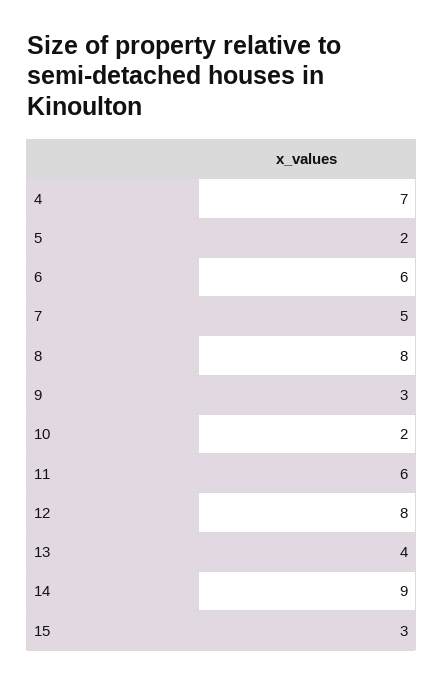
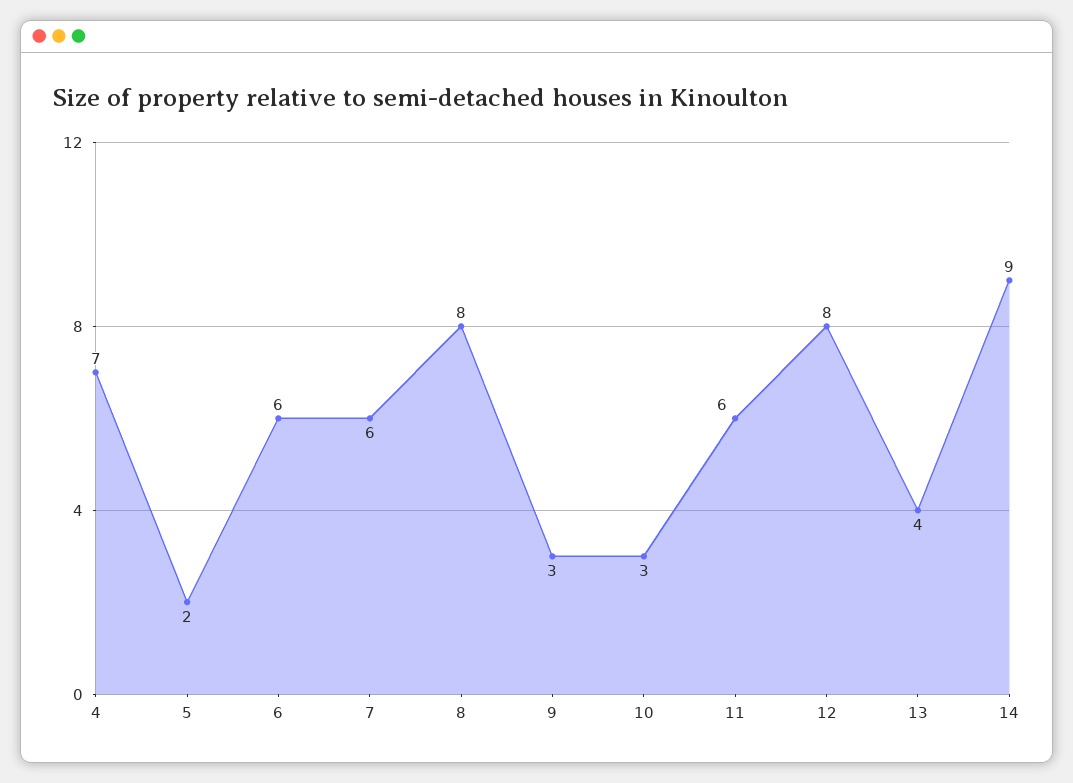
7: 5 -> 6
10: 2 -> 3
15: 3 -> none

